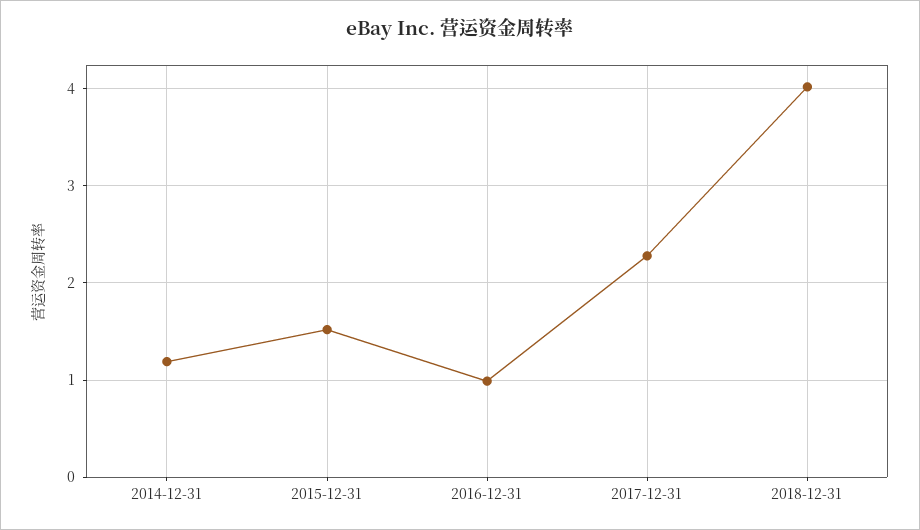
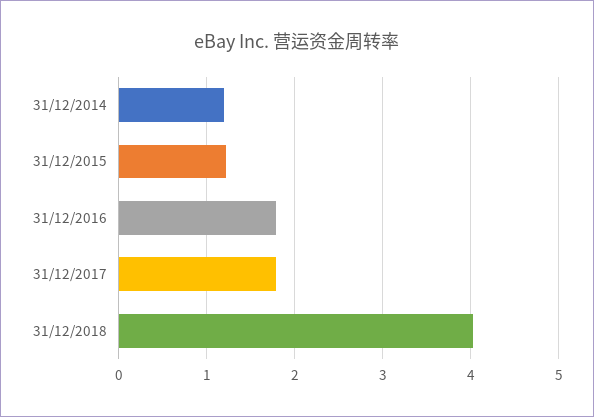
2015-12-31: 1.5 -> 1.2
2016-12-31: 1 -> 1.8
2017-12-31: 2.3 -> 1.8

